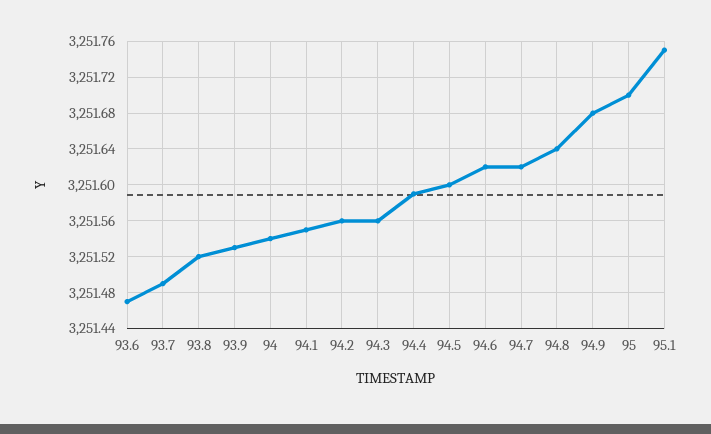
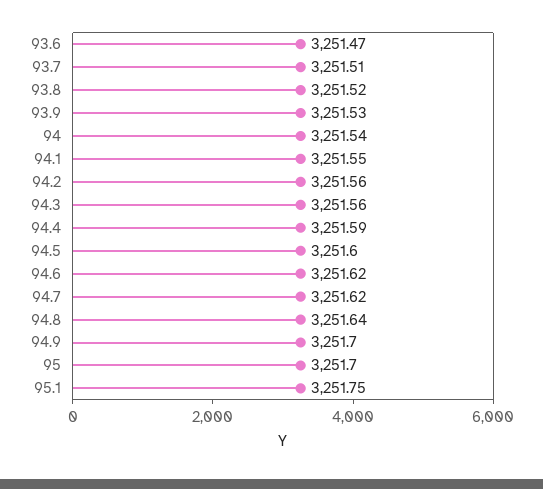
93.7: 3251.49 -> 3251.51
94.9: 3251.68 -> 3251.7

